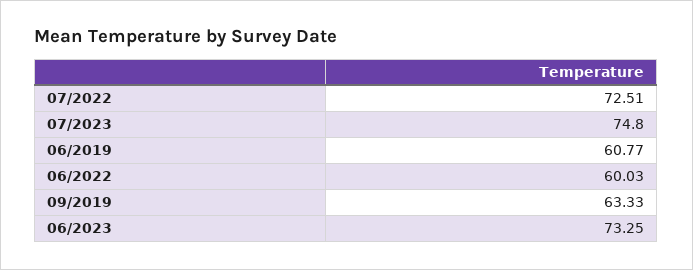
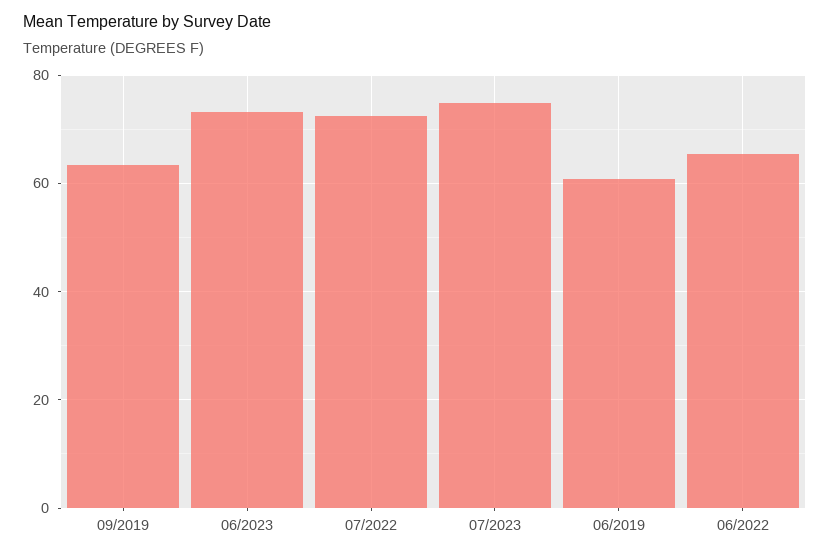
06/2022: 60.03 -> 66

